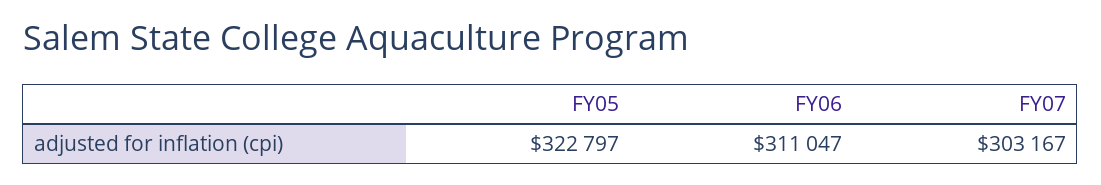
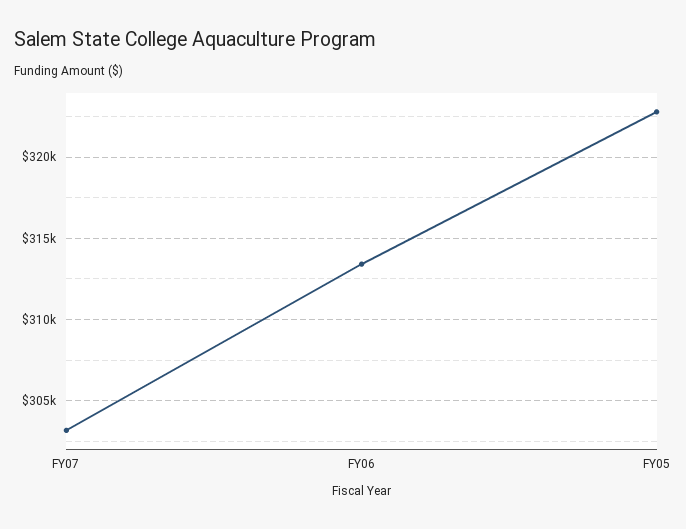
FY06: 311047 -> 313500

